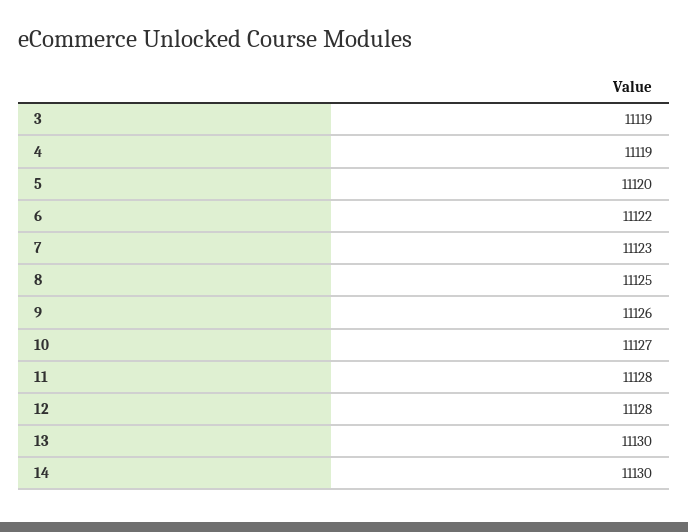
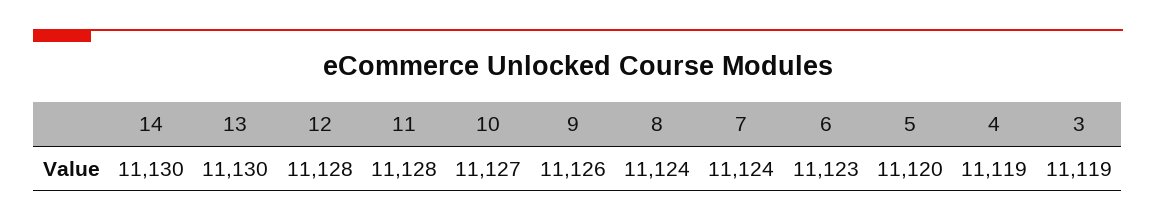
6: 11122 -> 11123
7: 11123 -> 11124
8: 11125 -> 11124

